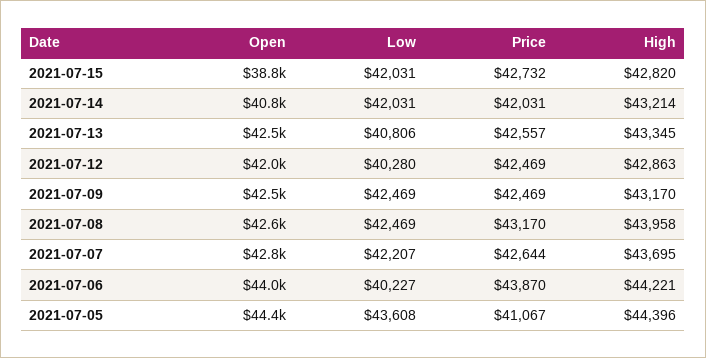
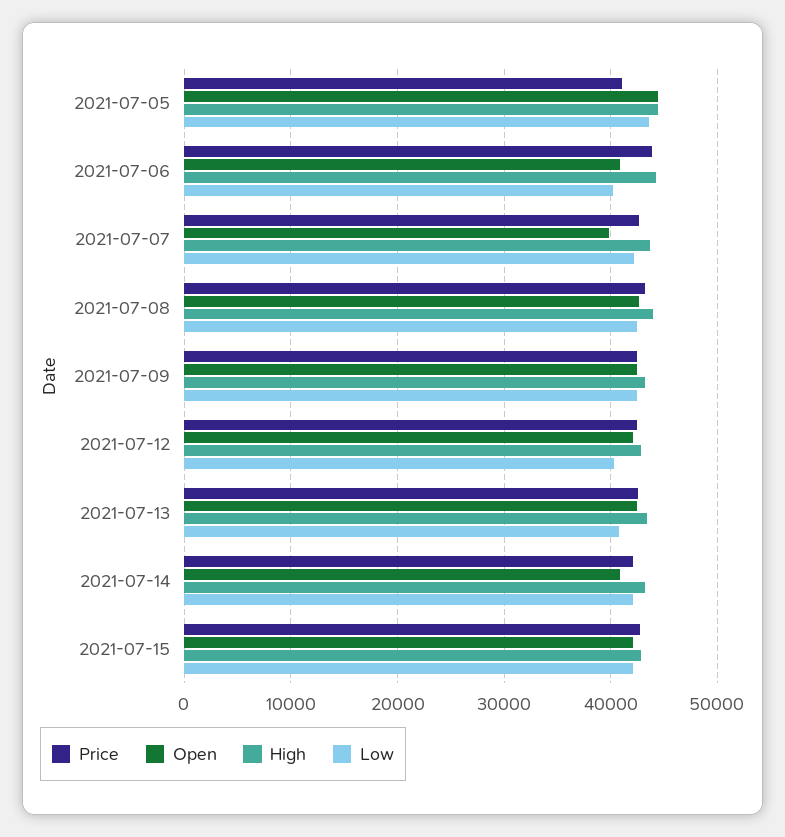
Open, 2021-07-15: 38800 -> 42000
Open, 2021-07-07: 42800 -> 40000
Open, 2021-07-06: 44000 -> 41000

